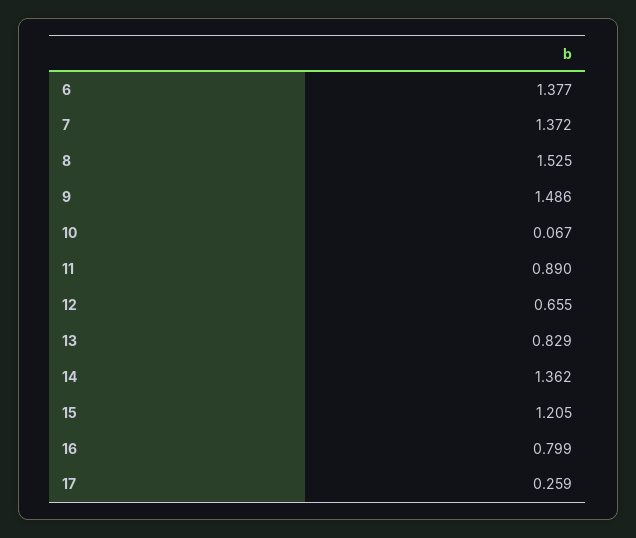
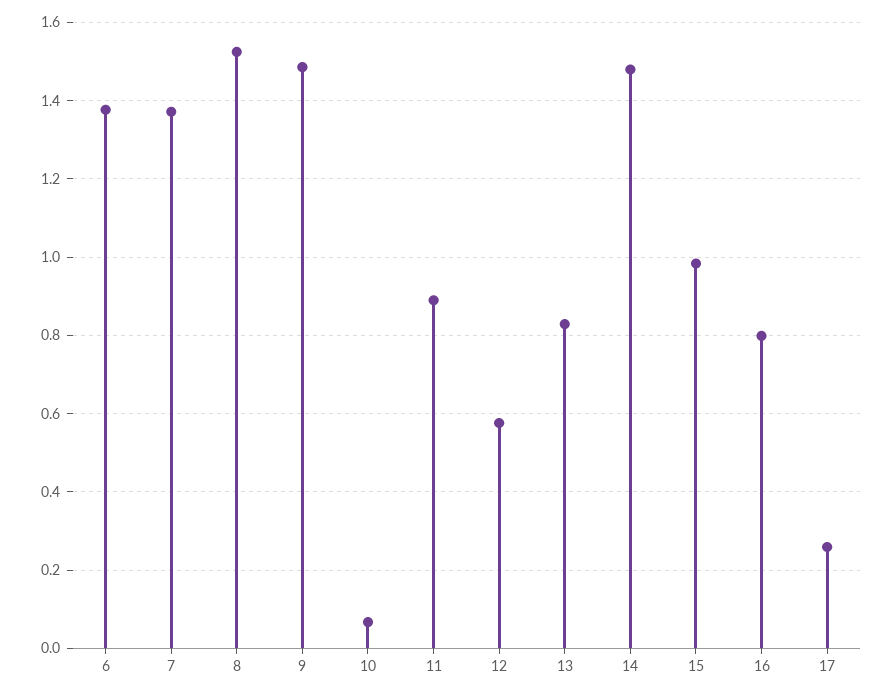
12: 0.655 -> 0.58
14: 1.362 -> 1.48
15: 1.205 -> 0.98

